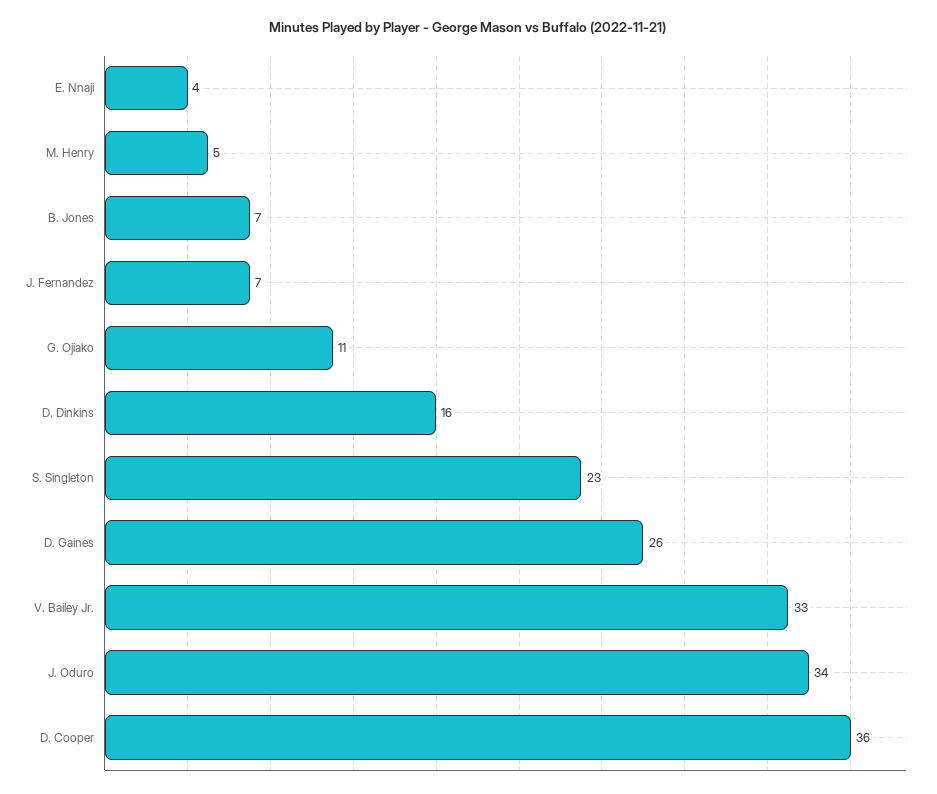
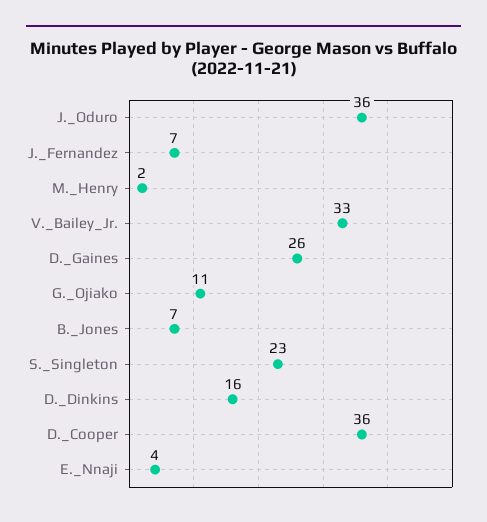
M. Henry: 5 -> 2
J. Oduro: 34 -> 36

